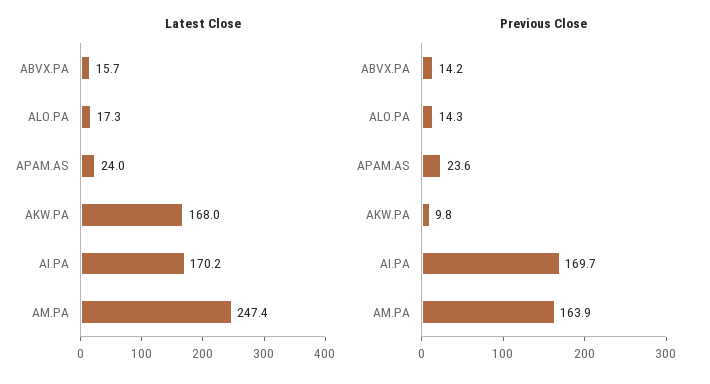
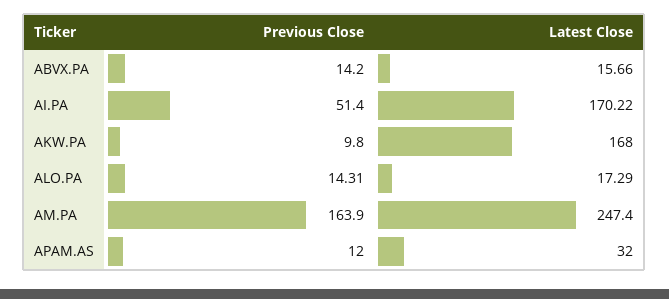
Latest Close, APAM.AS: 24 -> 32
Previous Close, APAM.AS: 23.6 -> 12
Previous Close, AI.PA: 169.7 -> 51.4

